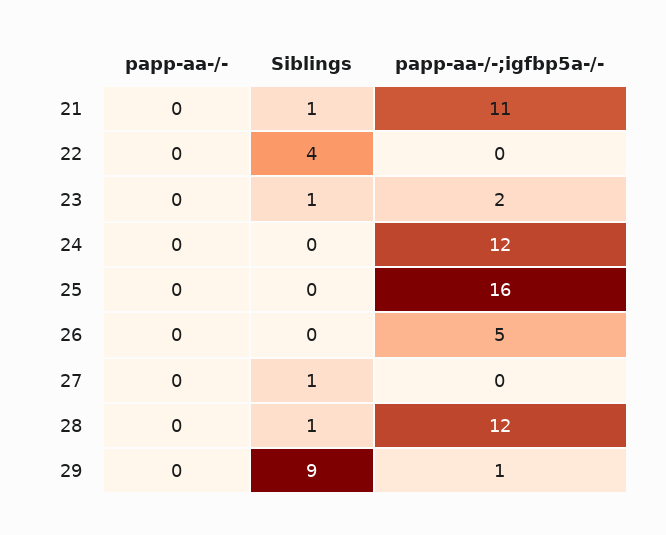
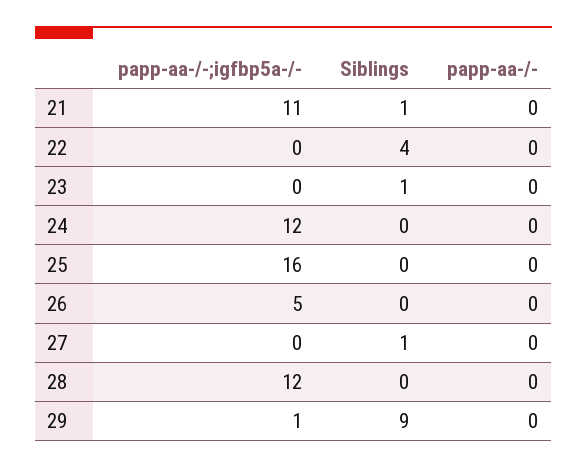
papp-aa-/-;igfbp5a-/-, 23: 2 -> 0
Siblings, 28: 1 -> 0

